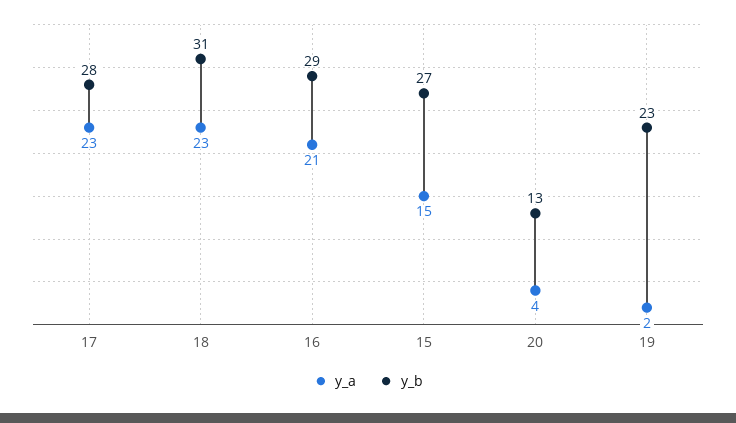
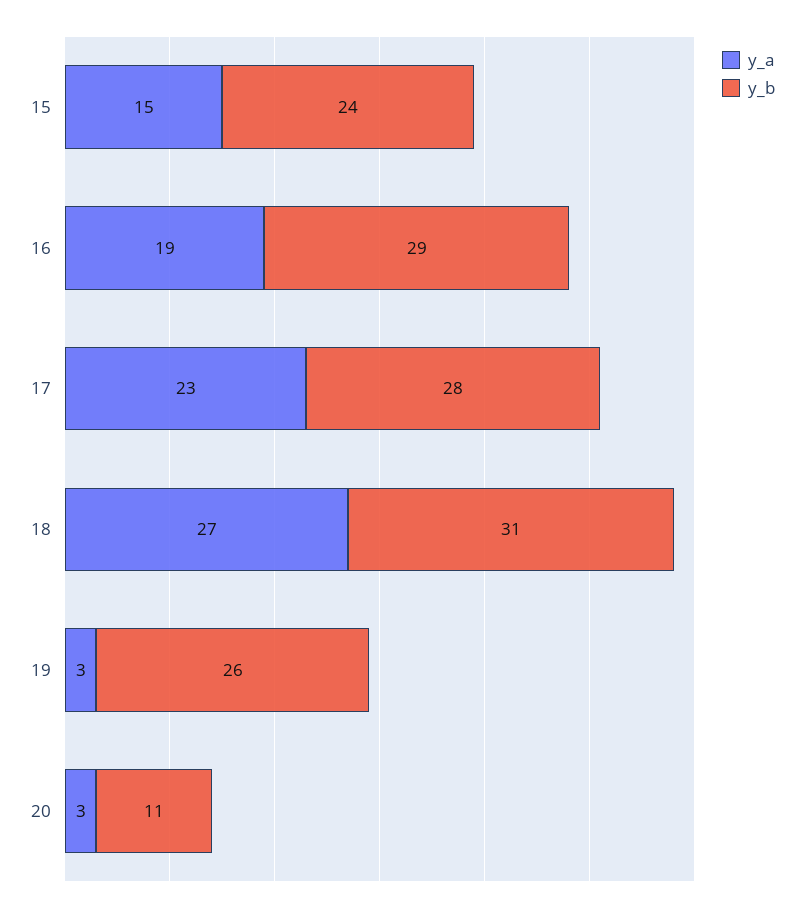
y_a, 18: 23 -> 27
y_a, 16: 21 -> 19
y_b, 15: 27 -> 24
y_a, 20: 4 -> 3
y_b, 20: 13 -> 11
y_a, 19: 2 -> 3
y_b, 19: 23 -> 26

